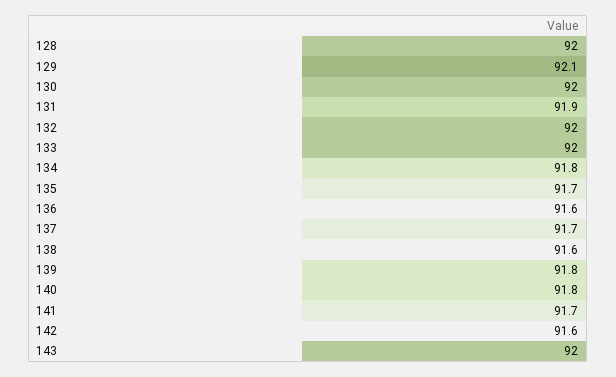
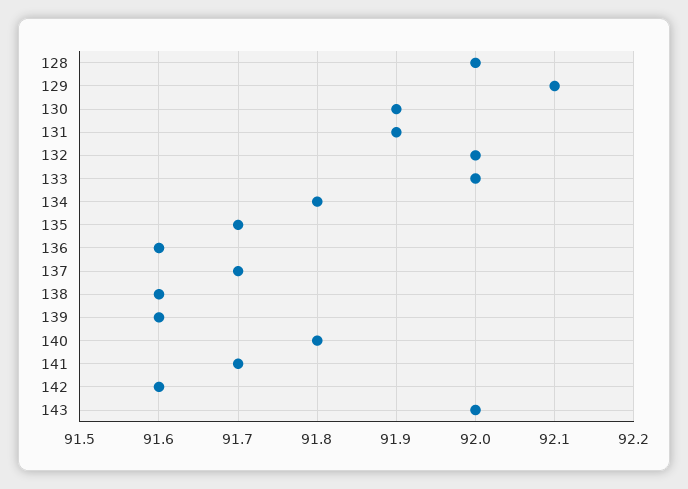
130: 92 -> 91.9
139: 91.8 -> 91.6

